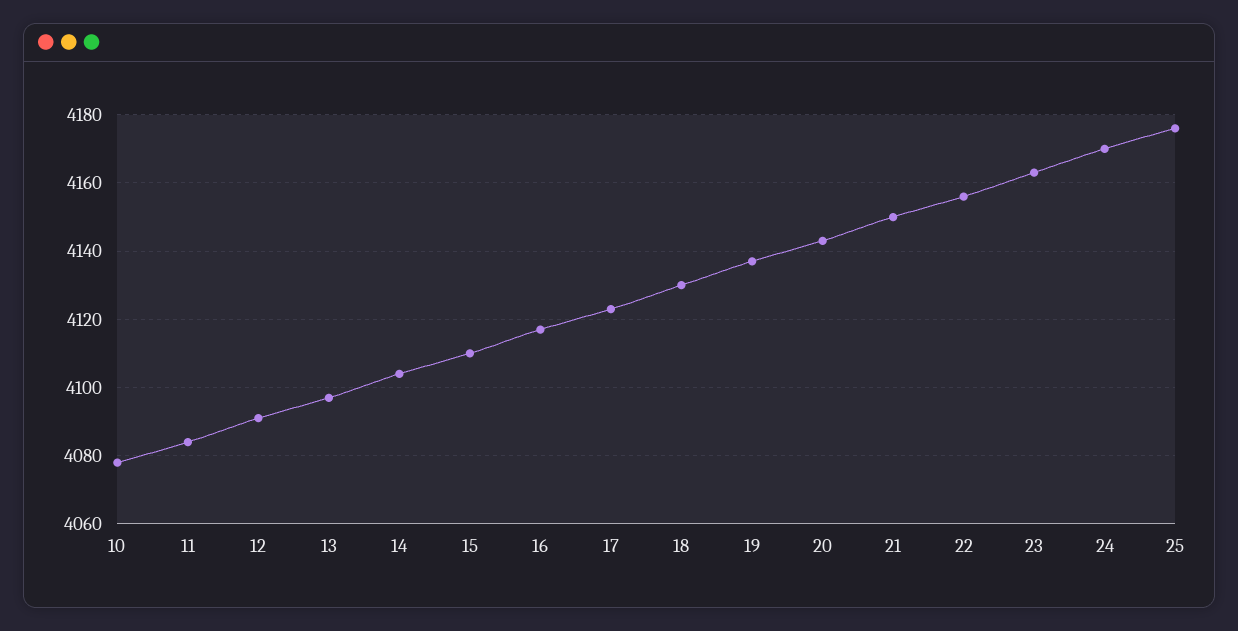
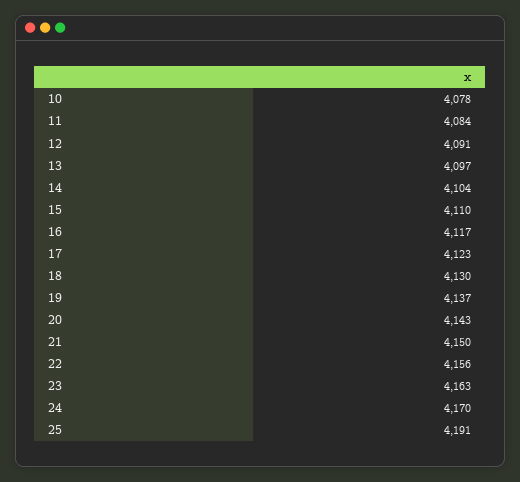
25: 4175 -> 4191

